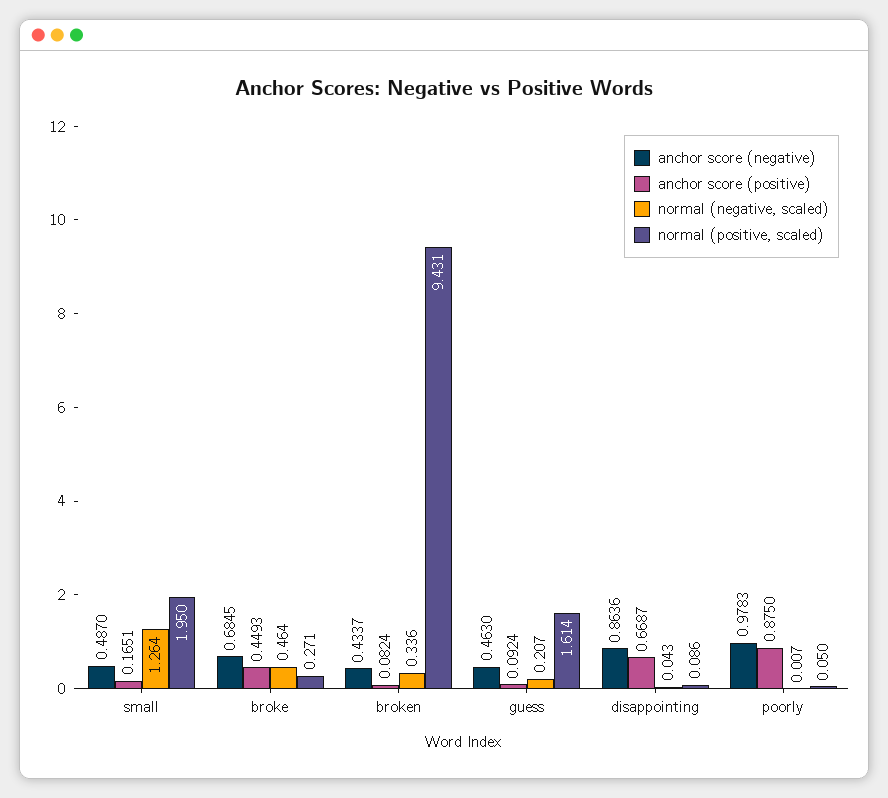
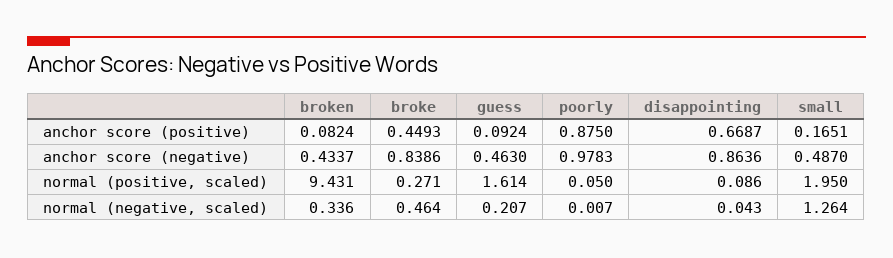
anchor score (negative), broke: 0.6845 -> 0.8386

